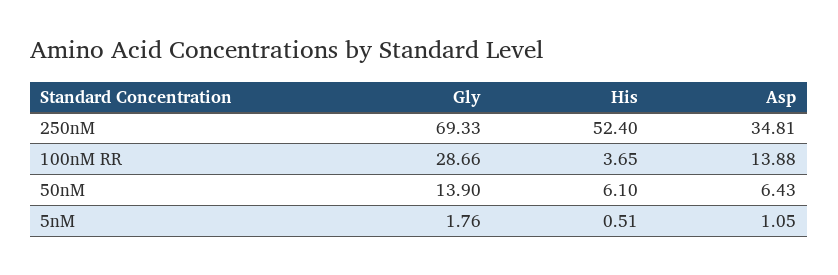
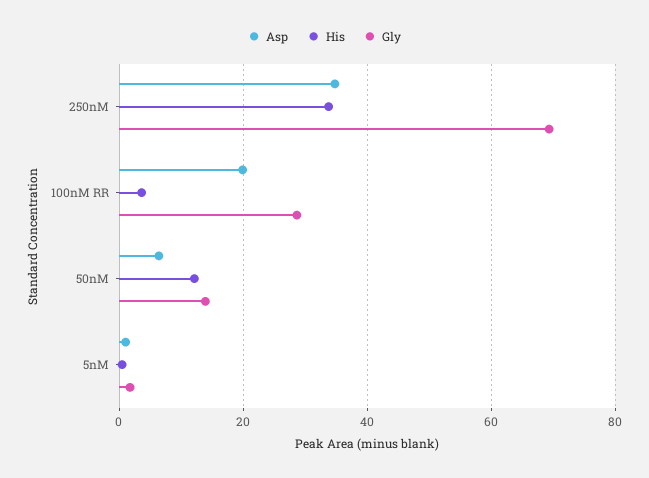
His, 250nM: 52.4 -> 34
Asp, 100nM RR: 13.88 -> 20
His, 50nM: 6.1 -> 12

